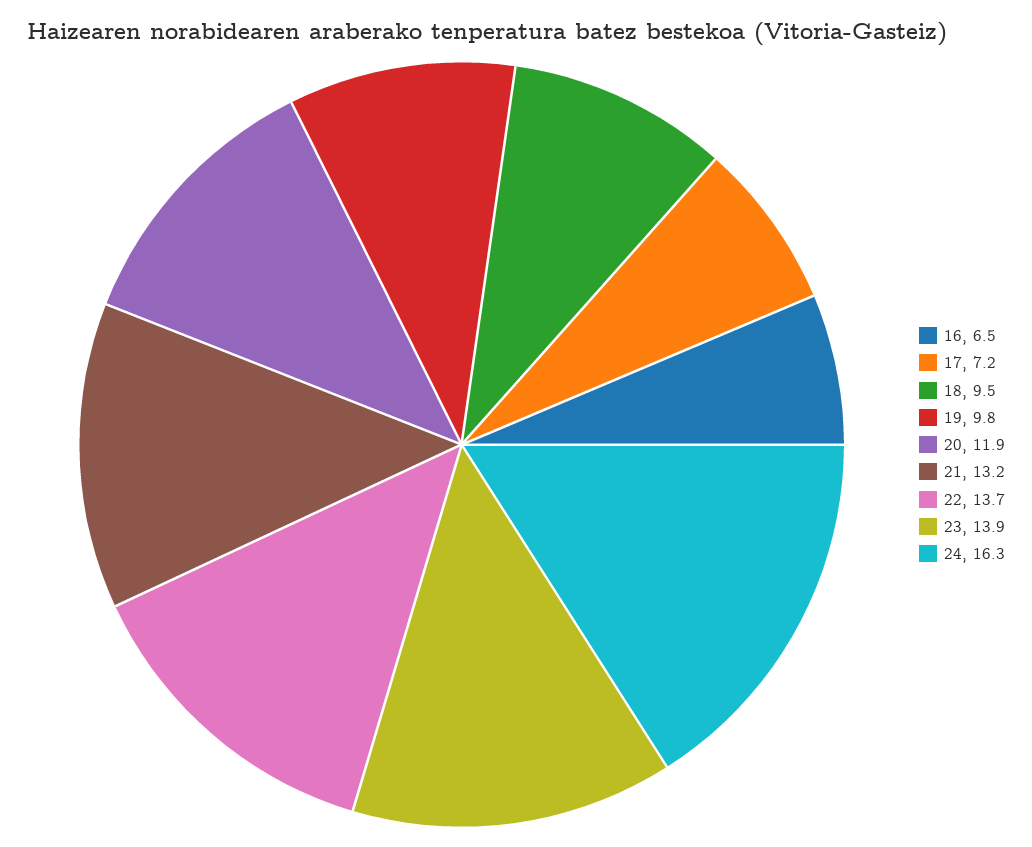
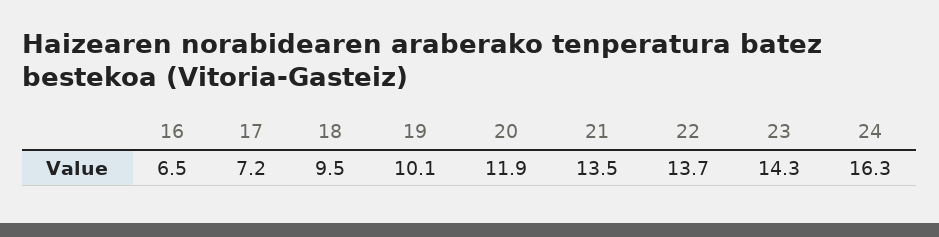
19: 9.8 -> 10.1
21: 13.2 -> 13.5
23: 13.9 -> 14.3

